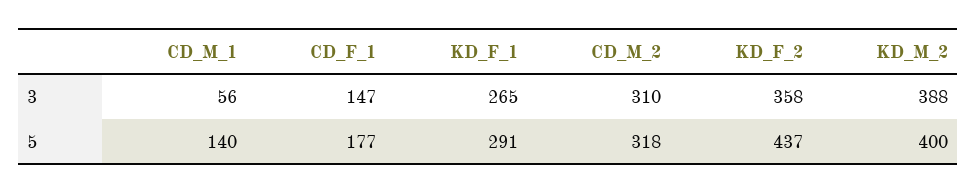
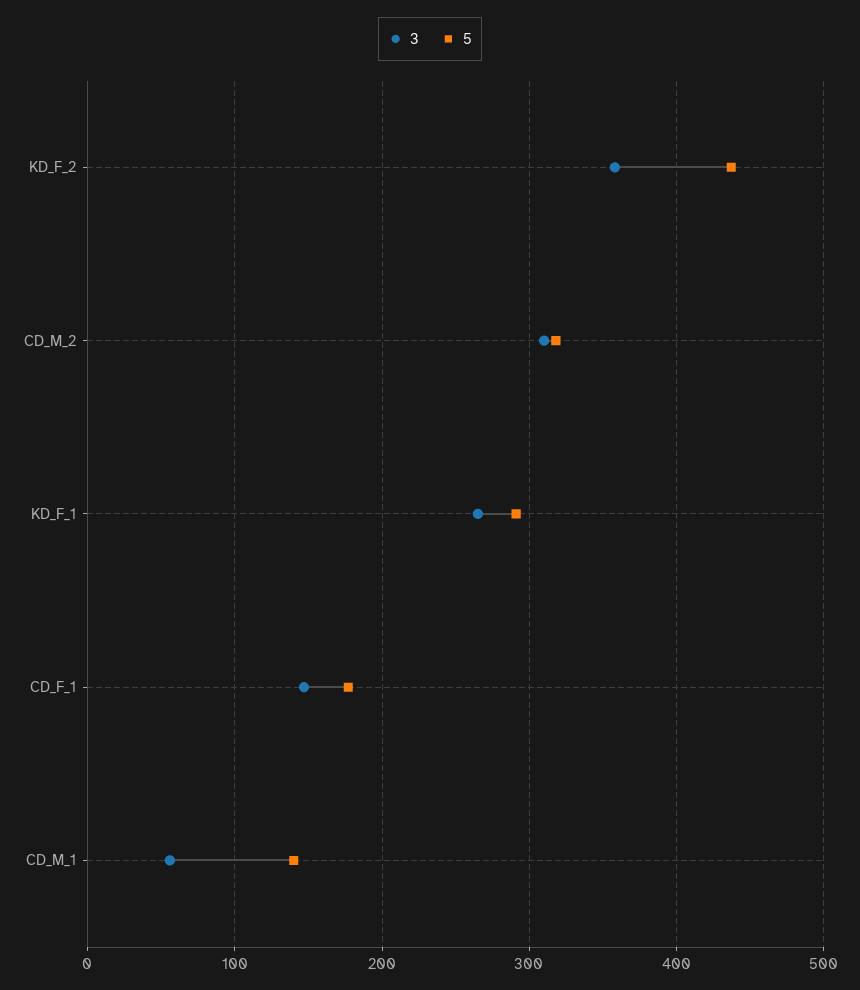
3, KD_M_2: 388 -> none
5, KD_M_2: 400 -> none

